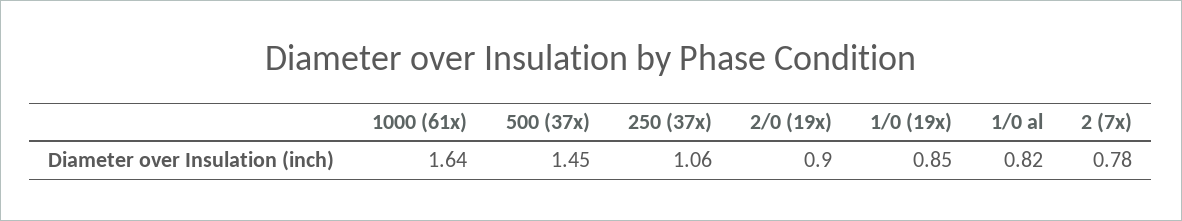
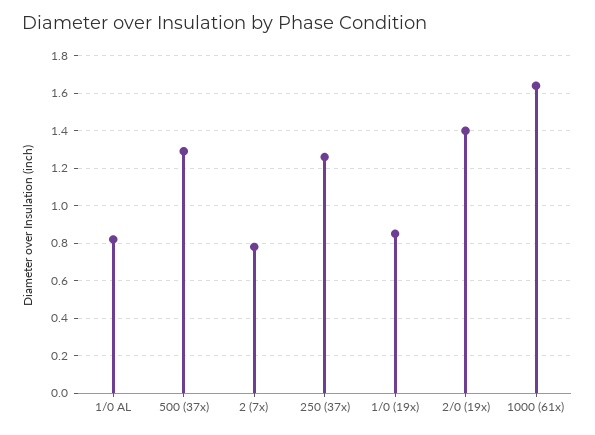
500 (37x): 1.45 -> 1.3
250 (37x): 1.06 -> 1.25
2/0 (19x): 0.9 -> 1.4

